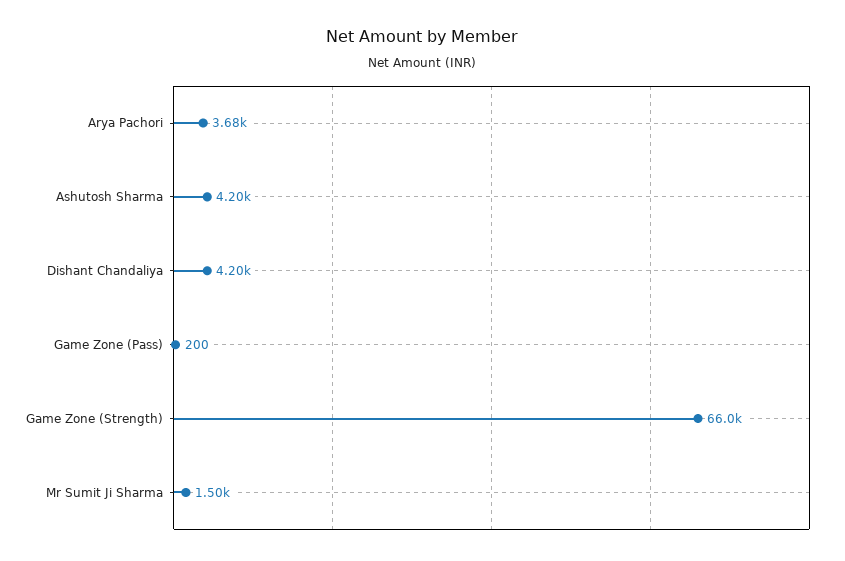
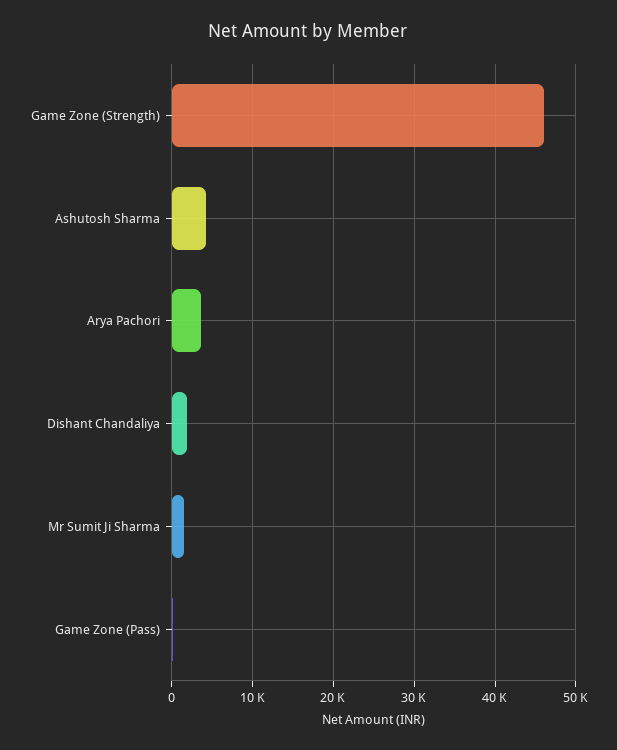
Dishant Chandaliya: 4200 -> 2000
Game Zone (Strength): 66000 -> 46000

